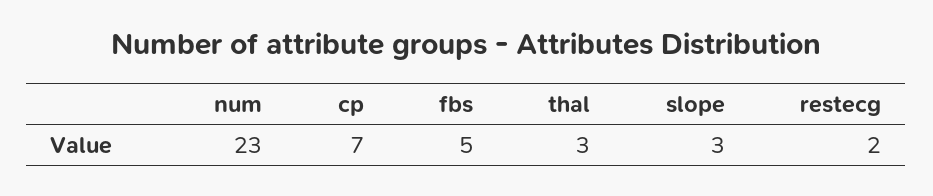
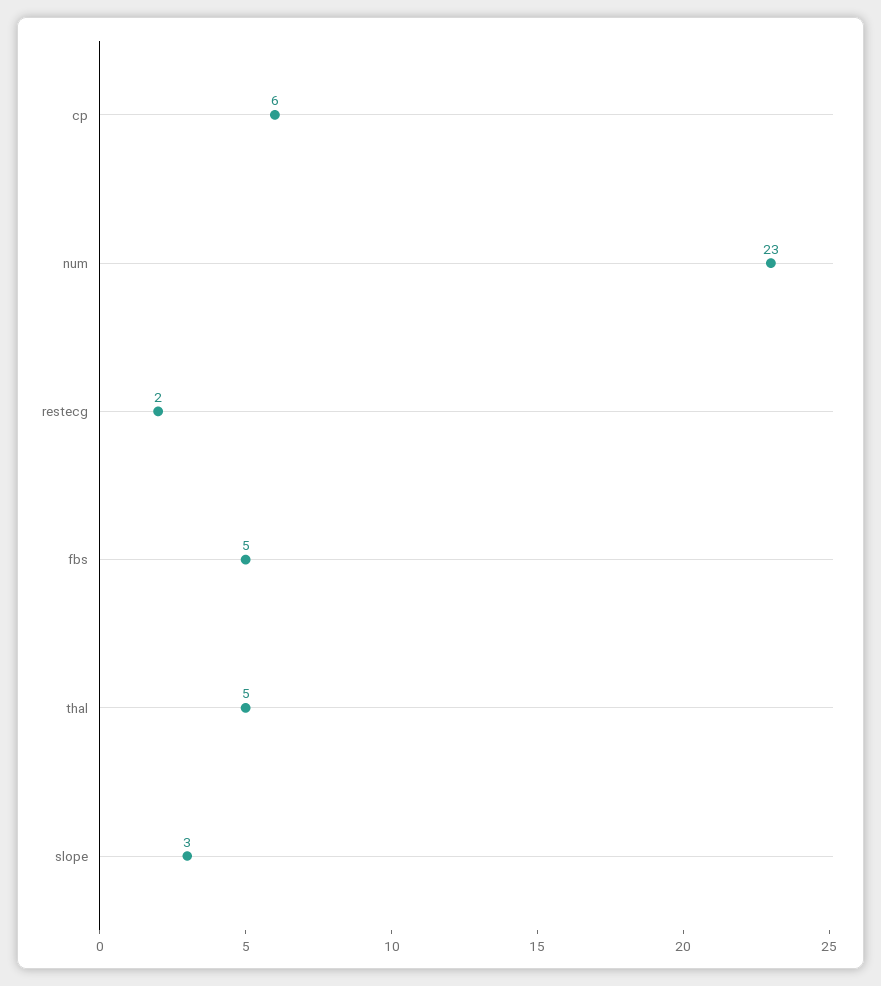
cp: 7 -> 6
thal: 3 -> 5

